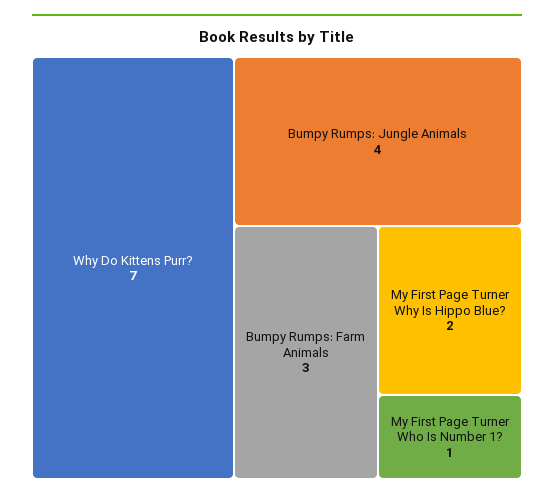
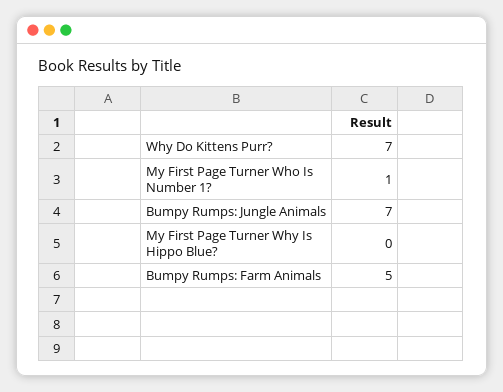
Bumpy Rumps: Jungle Animals: 4 -> 7
Bumpy Rumps: Farm Animals: 3 -> 5
My First Page Turner Why Is Hippo Blue?: 2 -> 0

